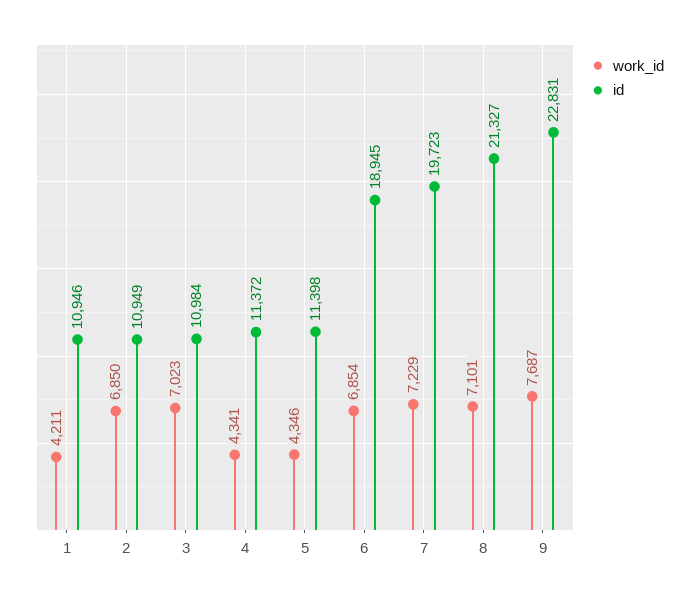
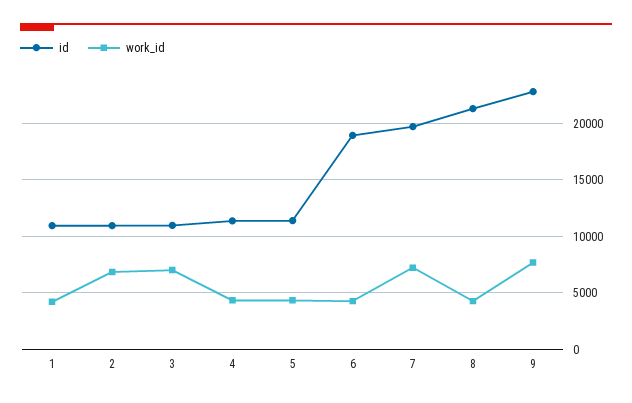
work_id, 6: 6854 -> 4000
work_id, 8: 7101 -> 4000

